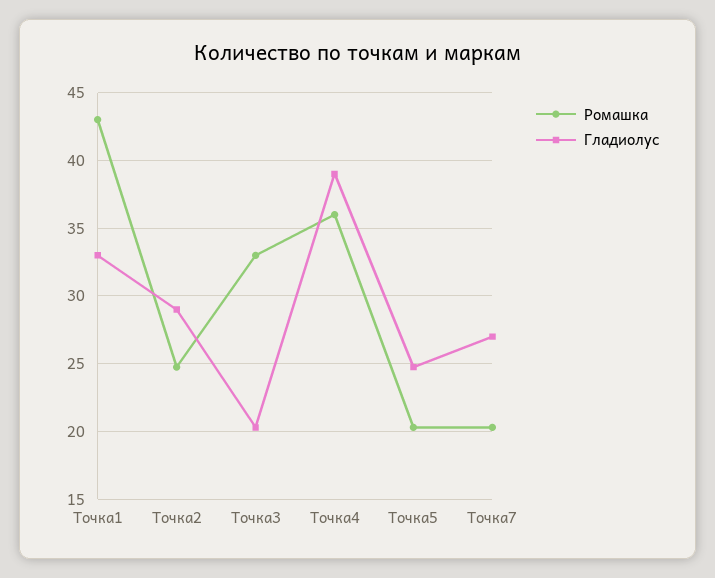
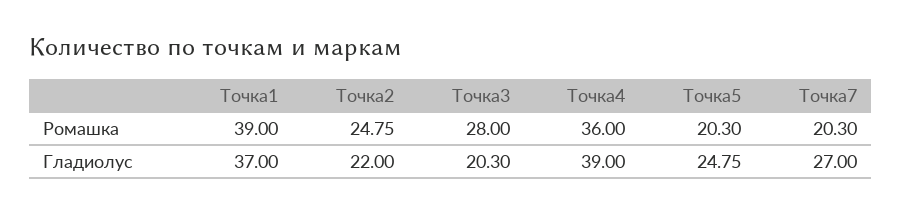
Ромашка, Точка1: 43 -> 39
Гладиолус, Точка1: 33 -> 37
Гладиолус, Точка2: 29 -> 22
Ромашка, Точка3: 33 -> 28

